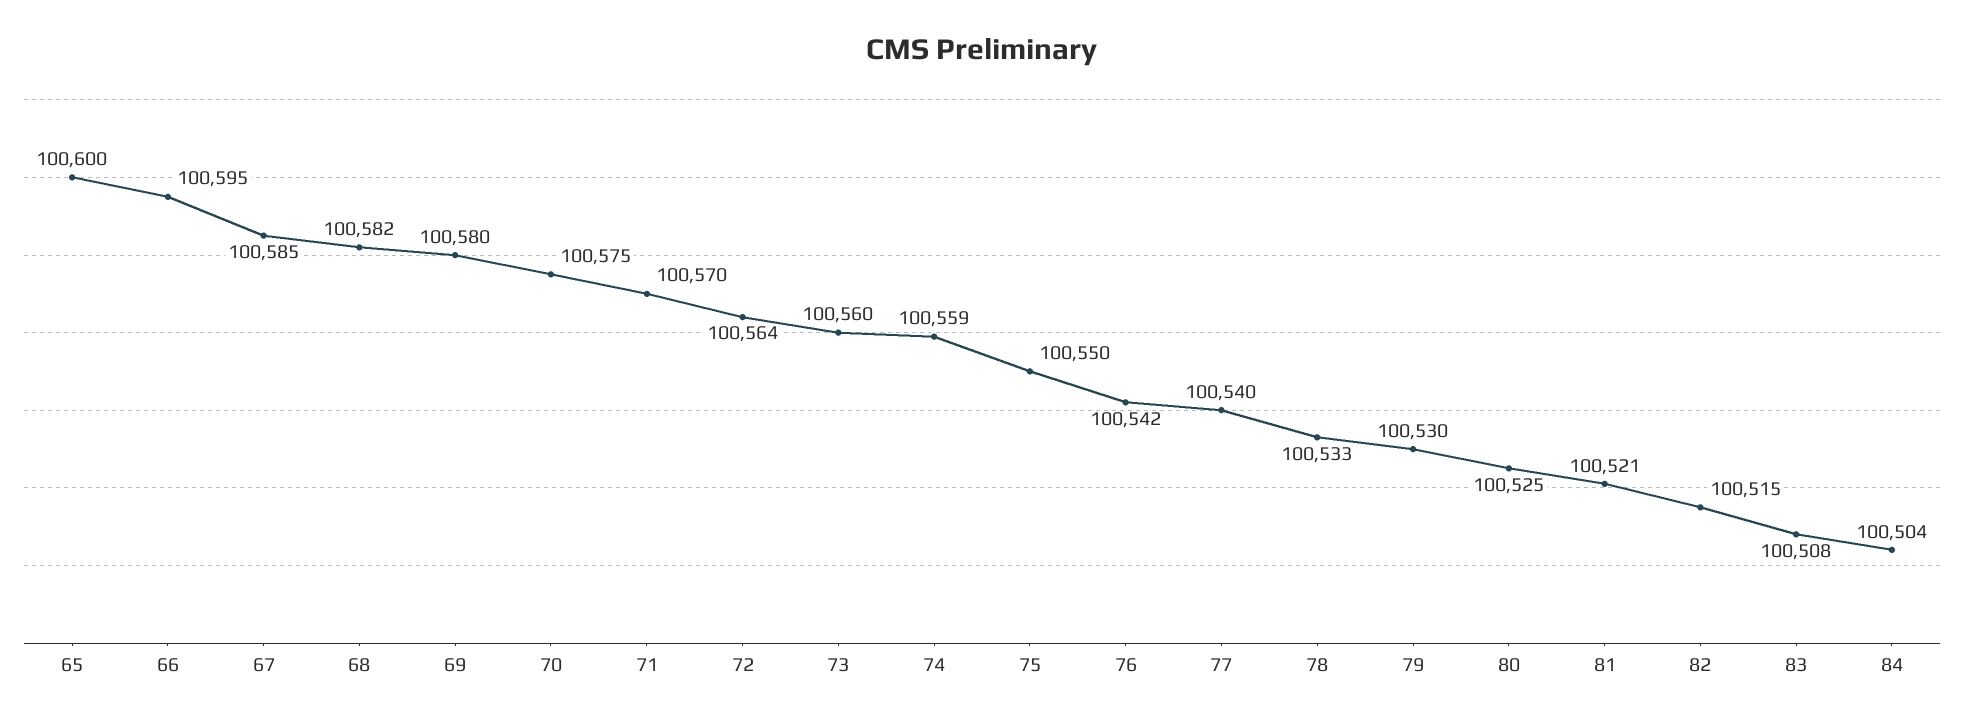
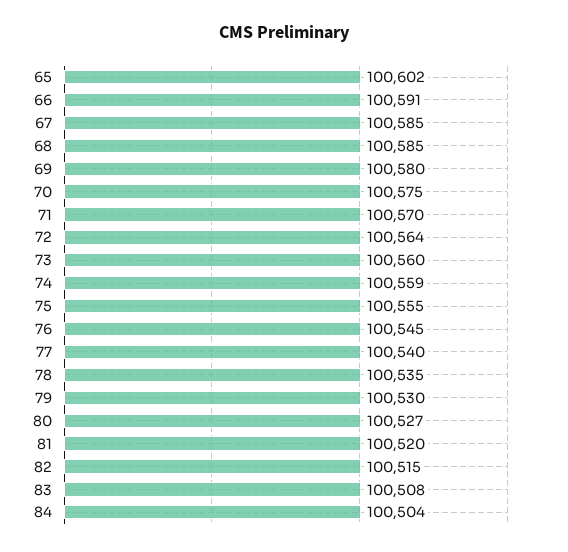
65: 100600 -> 100602
66: 100595 -> 100591
68: 100582 -> 100585
75: 100550 -> 100555
76: 100542 -> 100545
78: 100533 -> 100535
80: 100525 -> 100527
81: 100521 -> 100520

